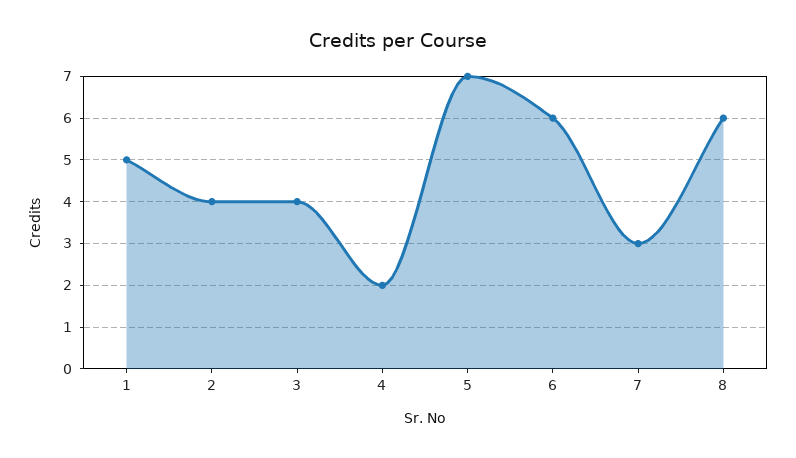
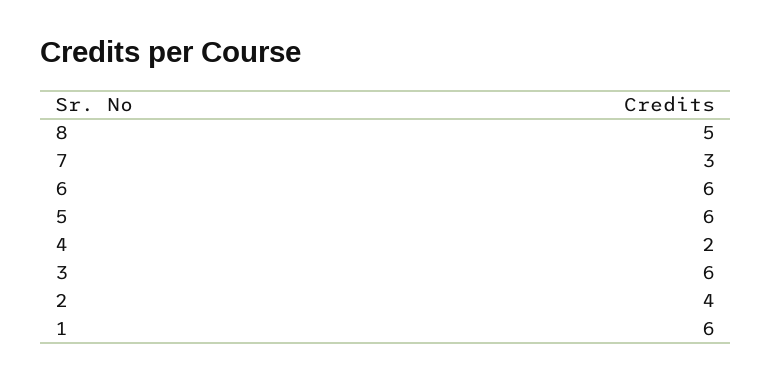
1: 5 -> 6
3: 4 -> 6
5: 7 -> 6
8: 6 -> 5

